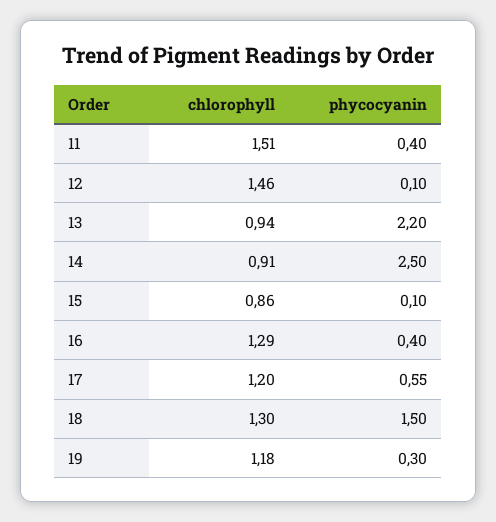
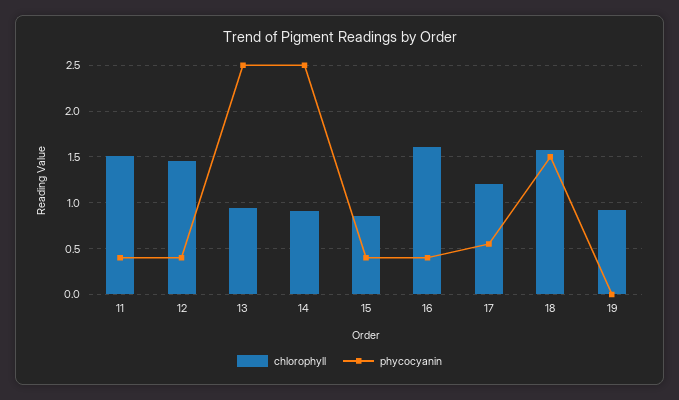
phycocyanin, 12: 0.1 -> 0.4
phycocyanin, 13: 2.2 -> 2.5
phycocyanin, 15: 0.1 -> 0.4
chlorophyll, 16: 1.29 -> 1.6
chlorophyll, 18: 1.3 -> 1.6
chlorophyll, 19: 1.18 -> 0.9
phycocyanin, 19: 0.3 -> 0

